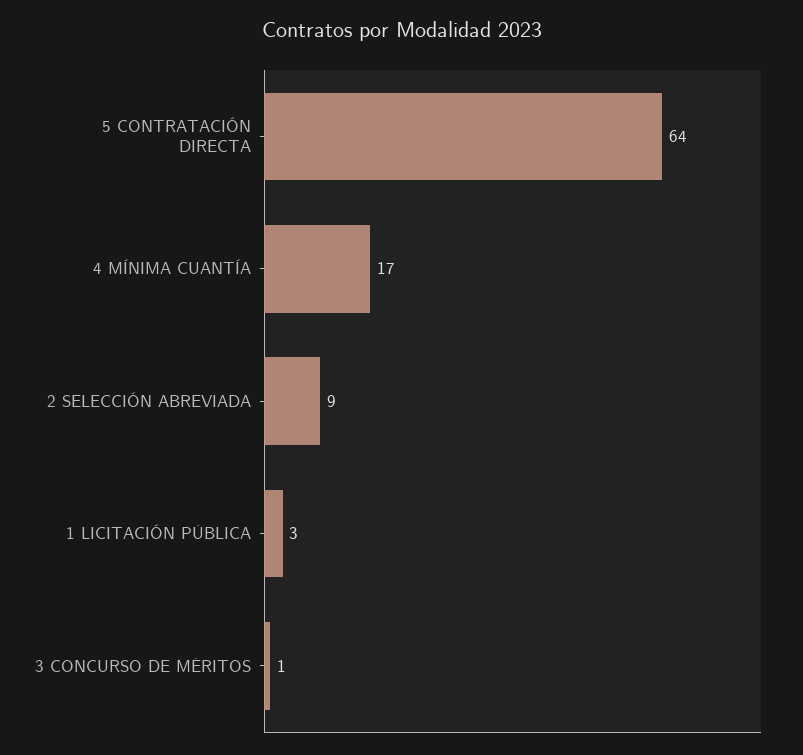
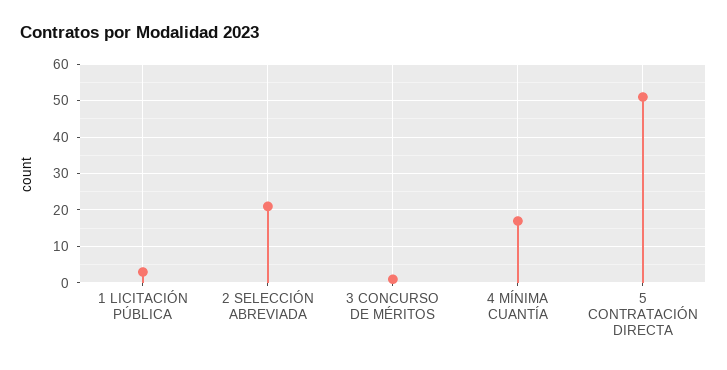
5 CONTRATACIÓN DIRECTA: 64 -> 50
2 SELECCIÓN ABREVIADA: 9 -> 20

